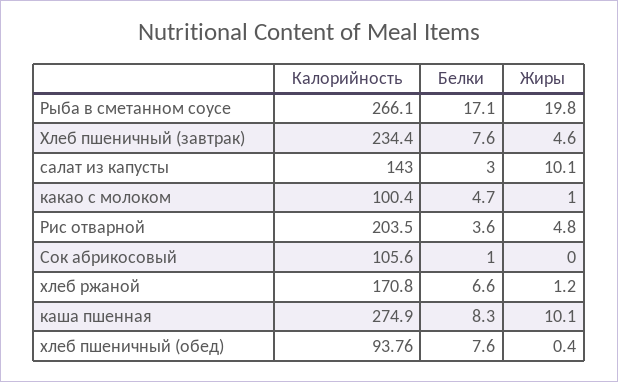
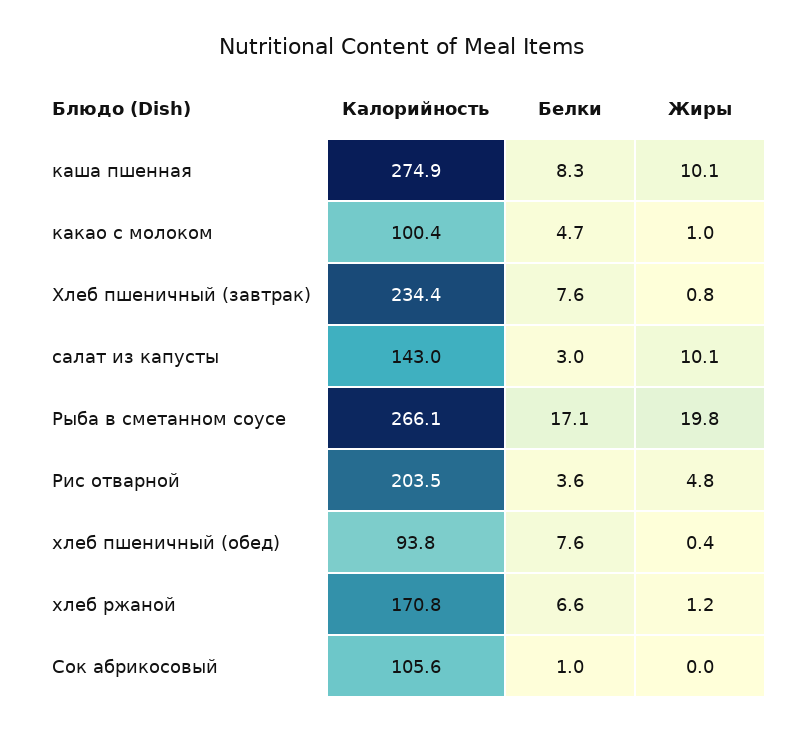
Жиры, Хлеб пшеничный (завтрак): 4.6 -> 0.8

